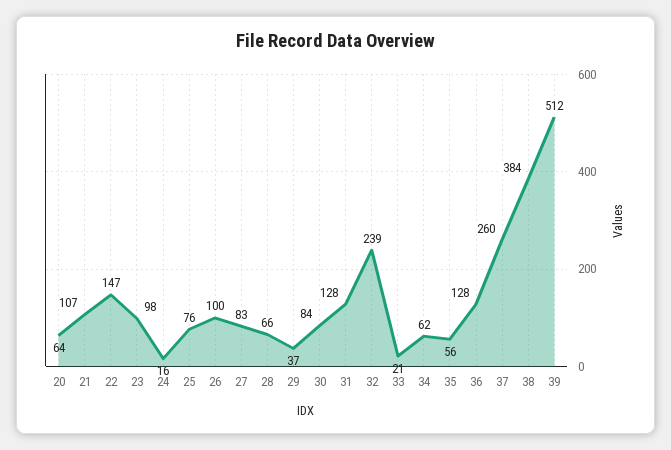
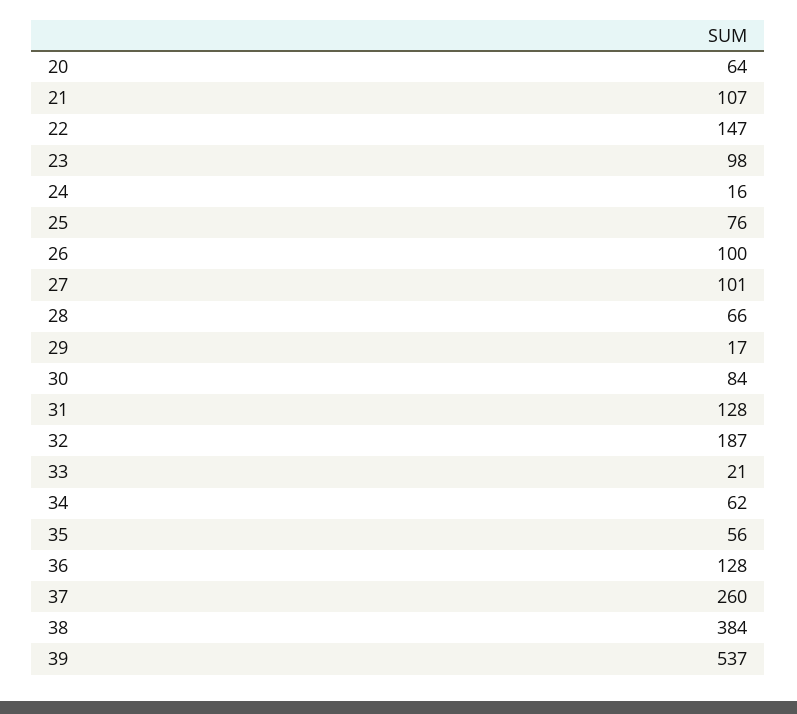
27: 83 -> 101
29: 37 -> 17
32: 239 -> 187
39: 512 -> 537

